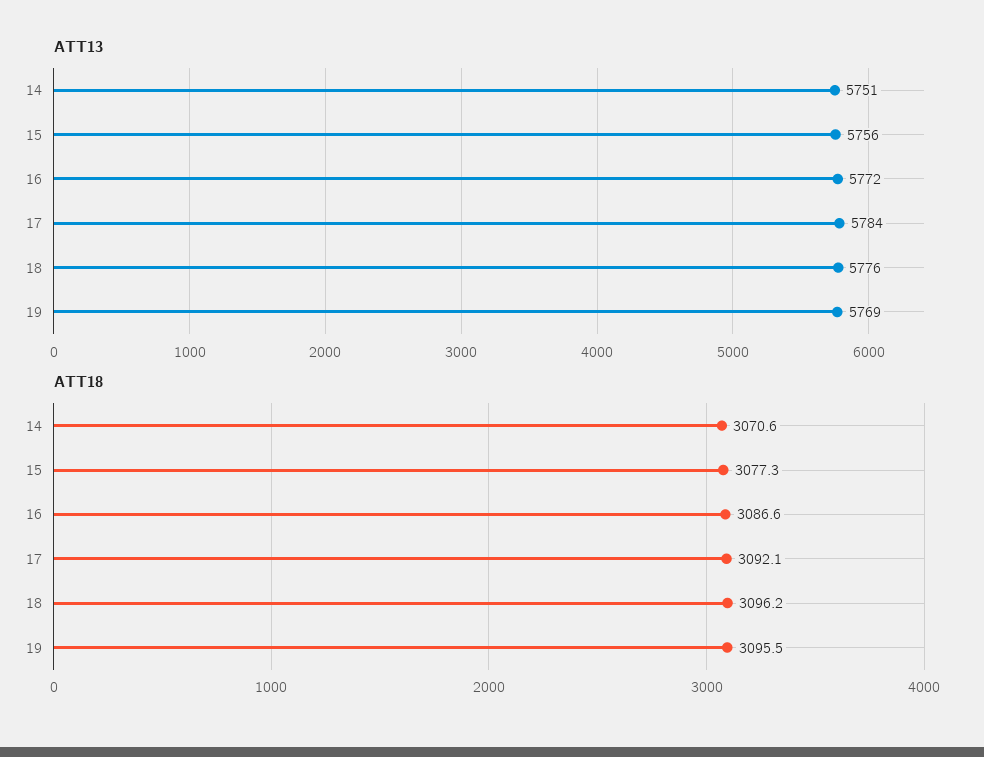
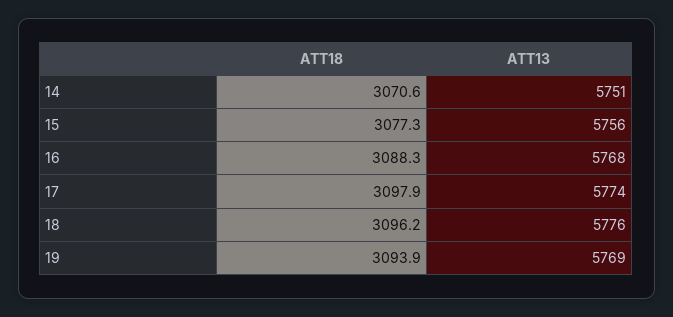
ATT13, 16: 5772 -> 5768
ATT13, 17: 5784 -> 5774
ATT18, 16: 3086.6 -> 3088.3
ATT18, 17: 3092.1 -> 3097.9
ATT18, 19: 3095.5 -> 3093.9

